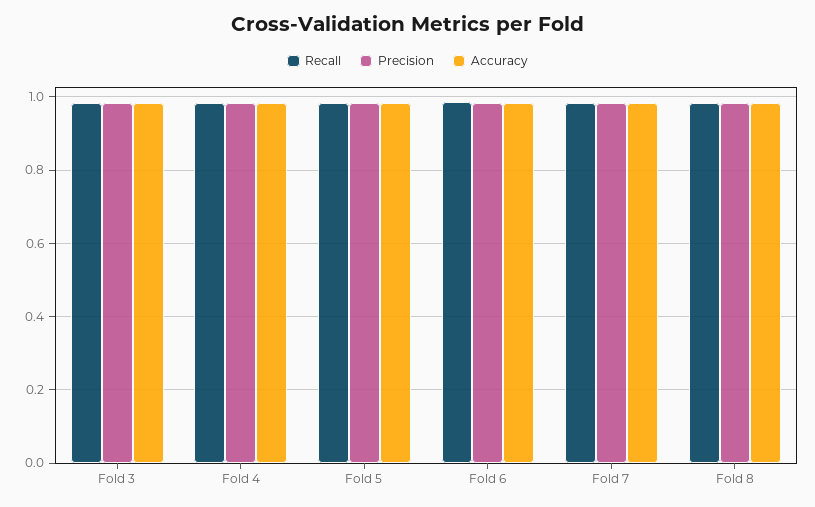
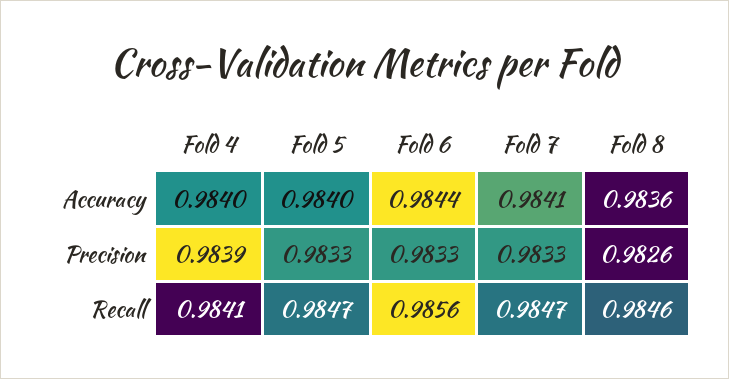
Recall, Fold 3: 0.98 -> none
Precision, Fold 3: 0.98 -> none
Accuracy, Fold 3: 0.98 -> none

